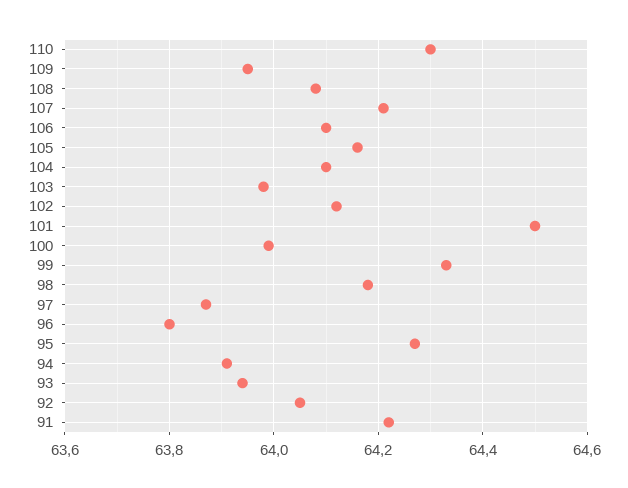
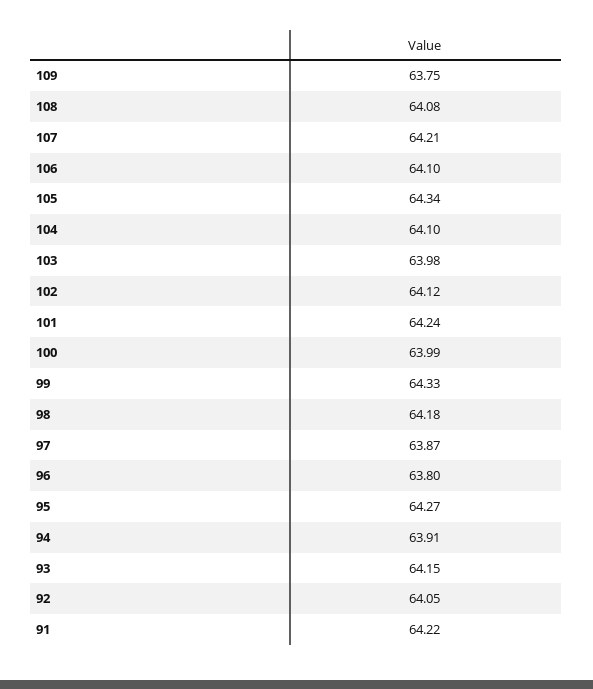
110: 64.3 -> none
109: 63.95 -> 63.75
105: 64.15 -> 64.34
101: 64.5 -> 64.24
93: 63.95 -> 64.15

